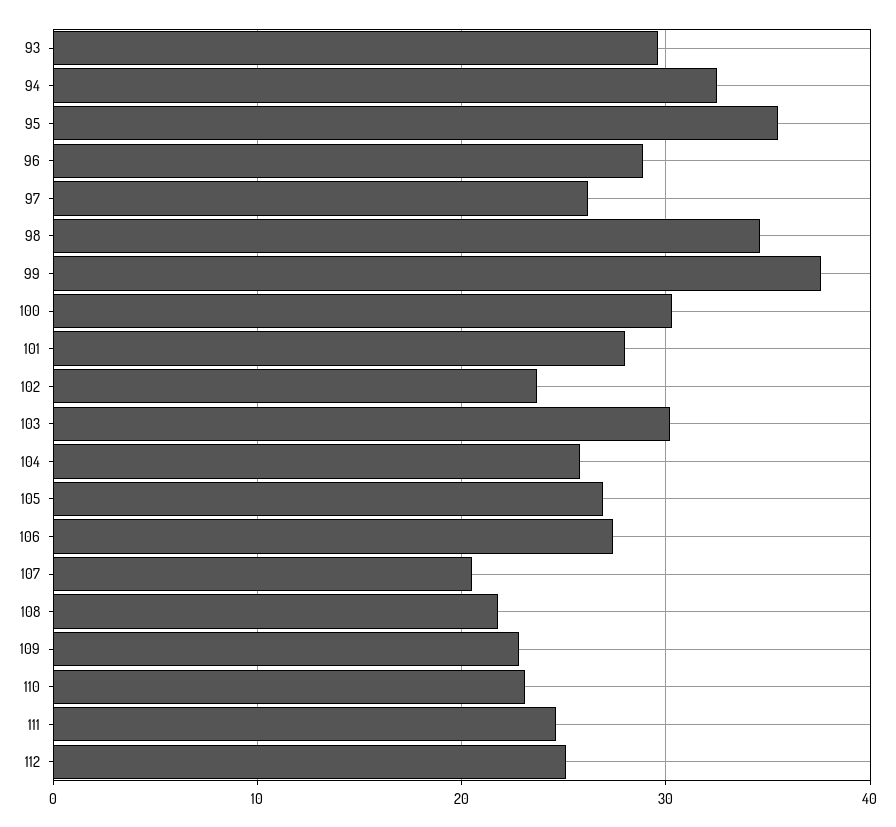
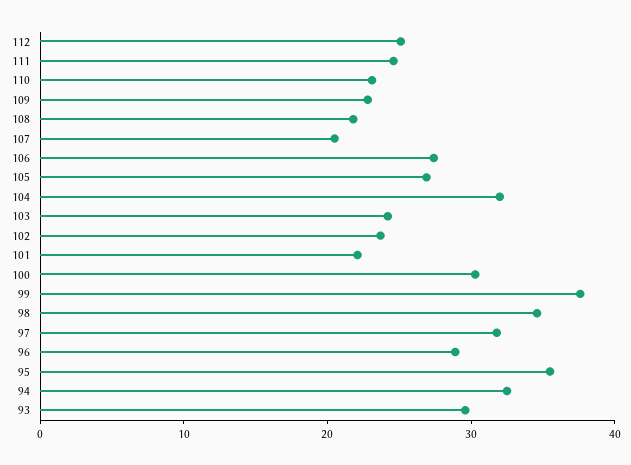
97: 26 -> 32
101: 28 -> 22
103: 30 -> 24
104: 26 -> 32

